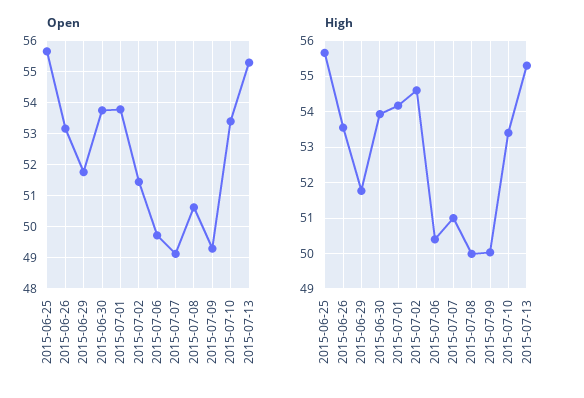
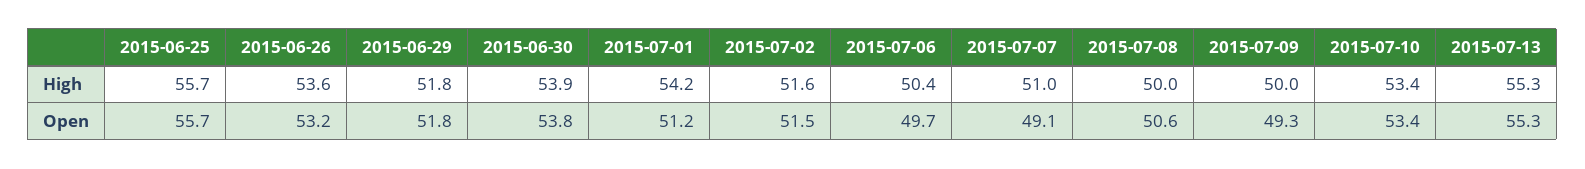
Open, 2015-07-01: 53.8 -> 51.2
High, 2015-07-02: 54.6 -> 51.6

